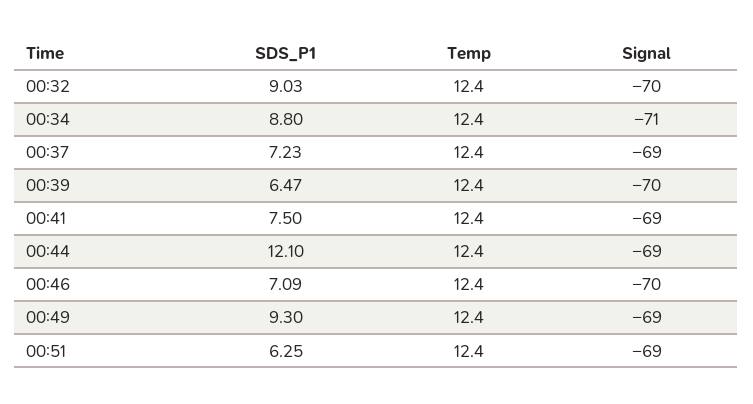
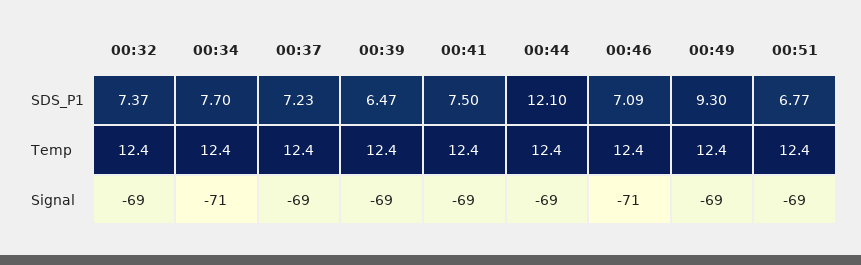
SDS_P1, 00:32: 9.03 -> 7.37
Signal, 00:32: -70 -> -69
SDS_P1, 00:34: 8.8 -> 7.7
Signal, 00:39: -70 -> -69
Signal, 00:46: -70 -> -71
SDS_P1, 00:51: 6.25 -> 6.77

